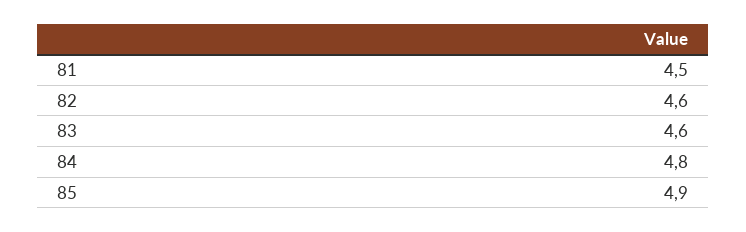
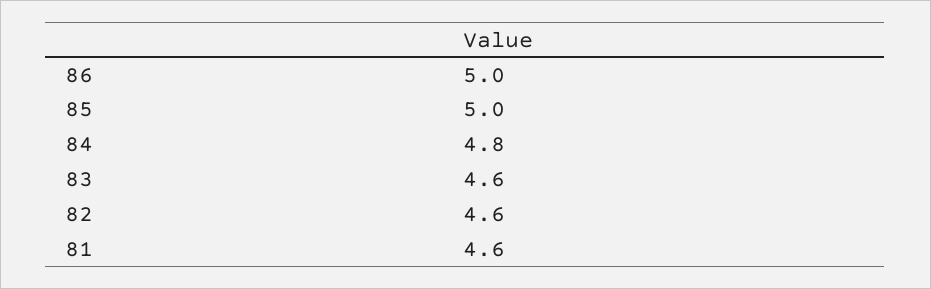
81: 4.5 -> 4.6
85: 4.9 -> 5
86: none -> 5

